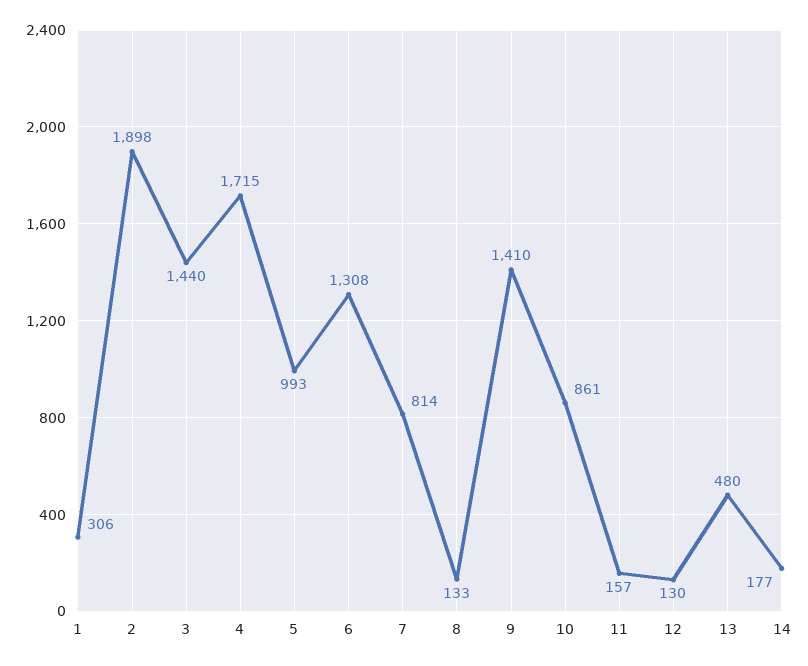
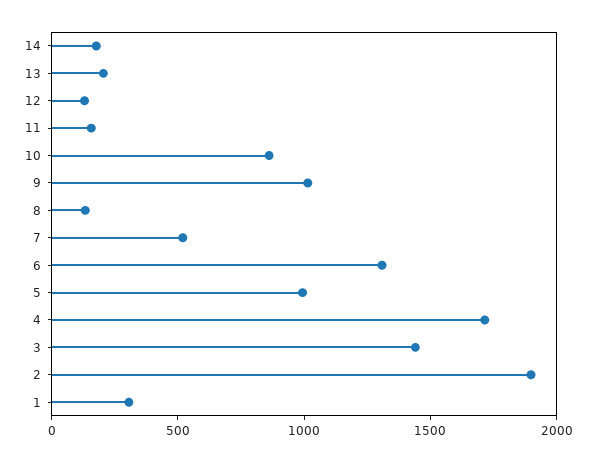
7: 814 -> 500
9: 1410 -> 1000
13: 480 -> 200

